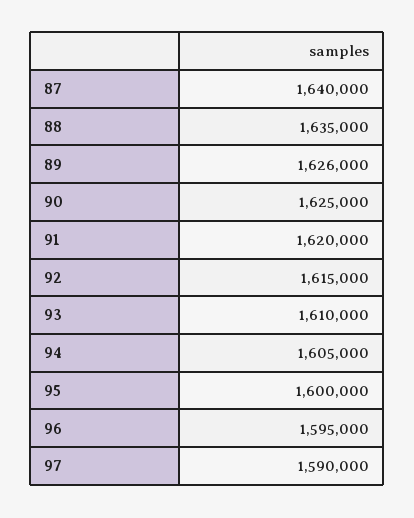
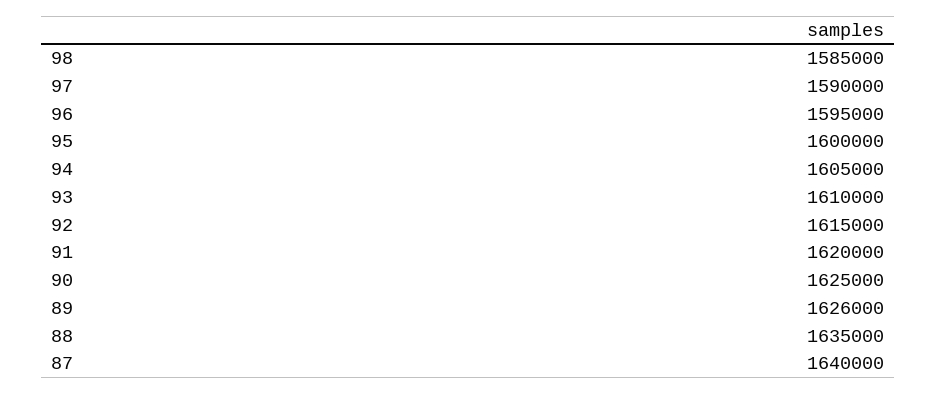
98: none -> 1585000

